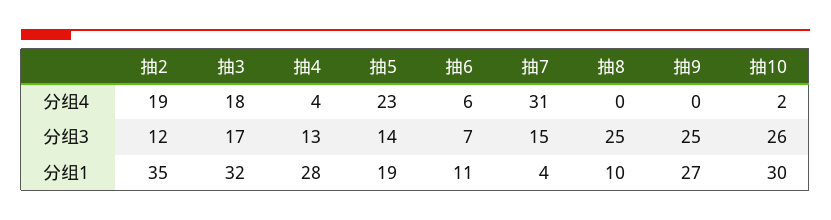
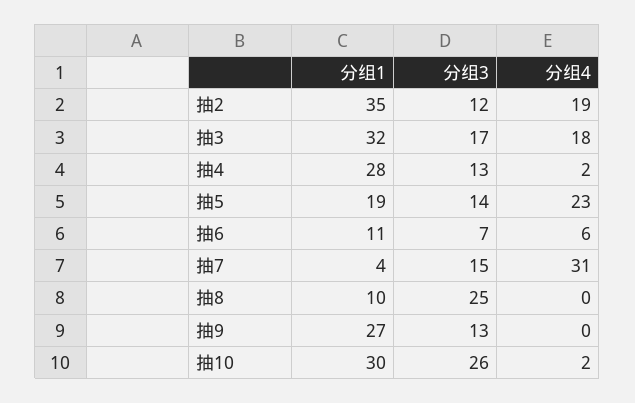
抽4, 分组4: 4 -> 2
抽9, 分组3: 25 -> 13

